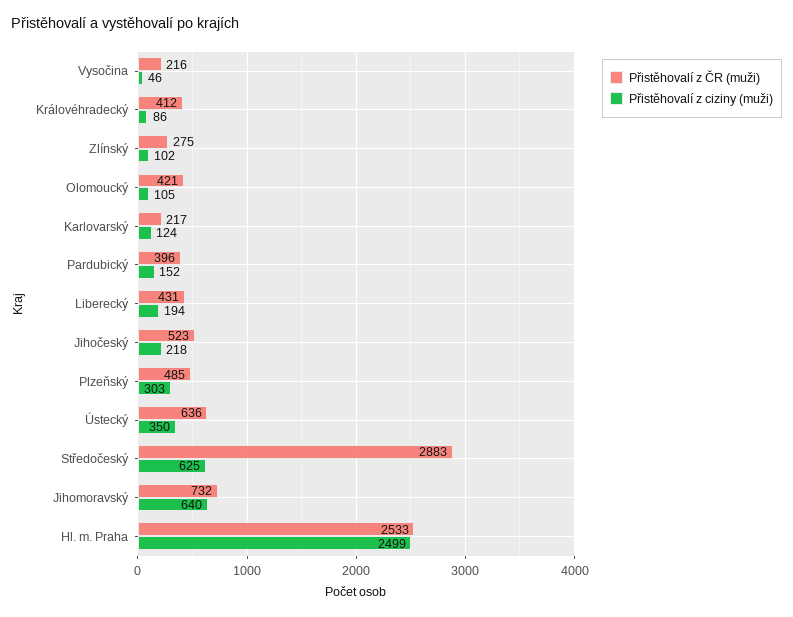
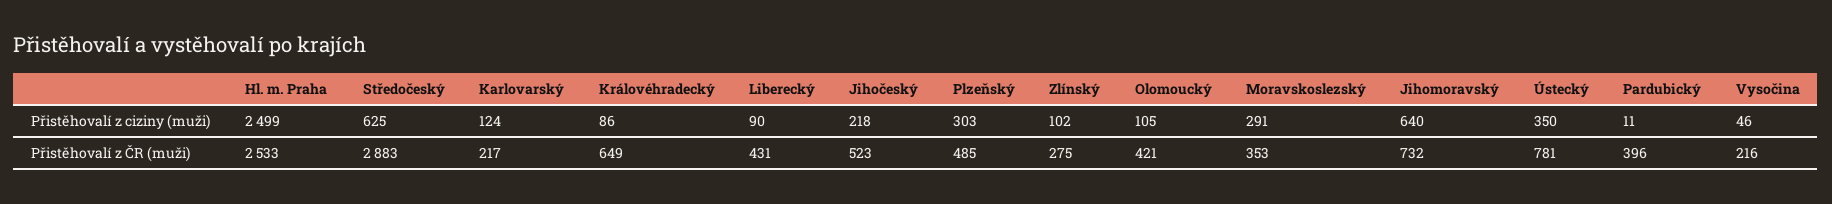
Přistěhovalí z ČR (muži), Královéhradecký: 412 -> 649
Přistěhovalí z ciziny (muži), Pardubický: 152 -> 11
Přistěhovalí z ciziny (muži), Liberecký: 194 -> 90
Přistěhovalí z ČR (muži), Ústecký: 636 -> 781
Přistěhovalí z ciziny (muži), Moravskoslezský: none -> 291
Přistěhovalí z ČR (muži), Moravskoslezský: none -> 353

